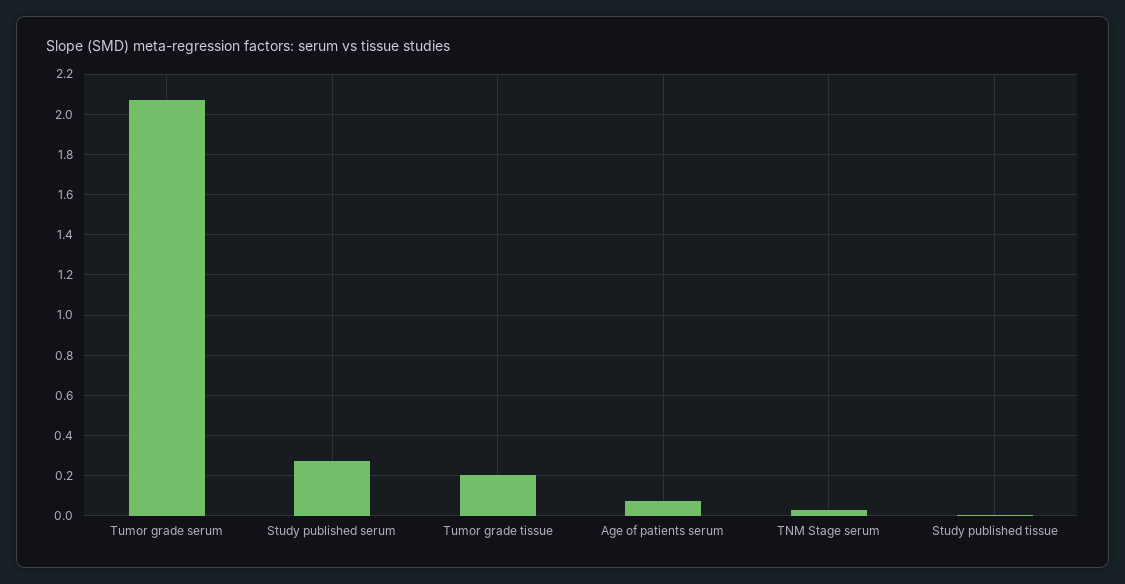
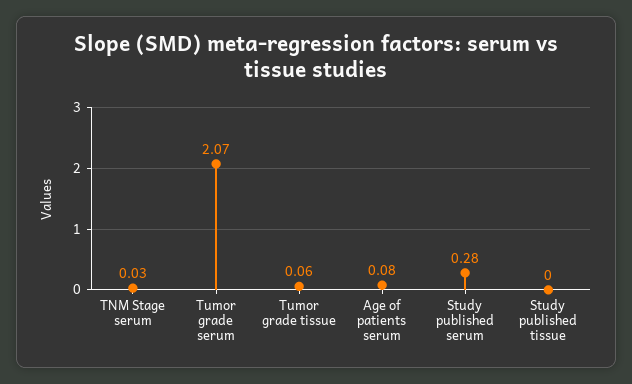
Tumor grade tissue: 0.2 -> 0.06

